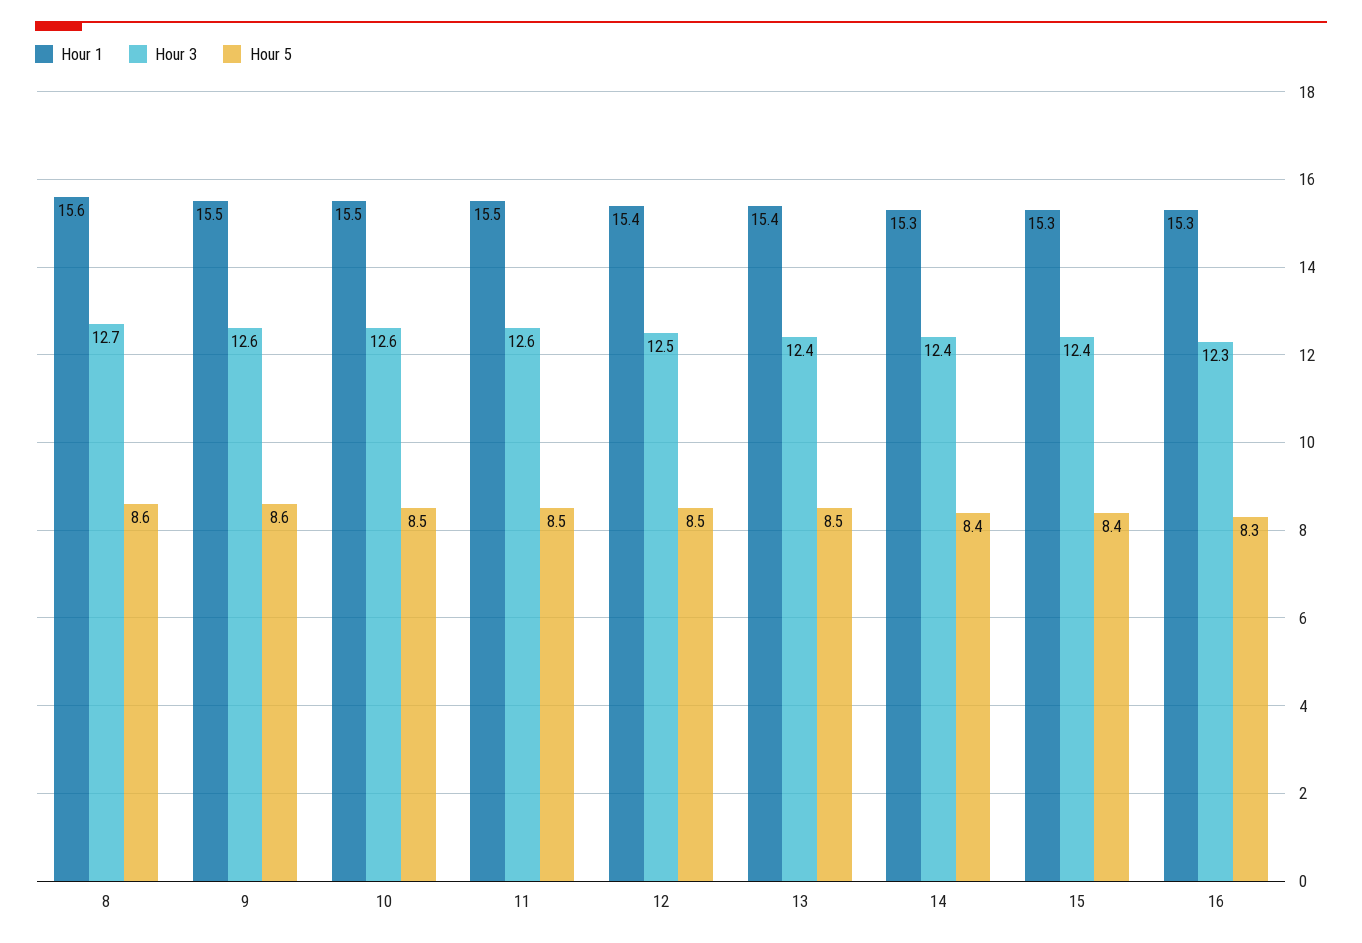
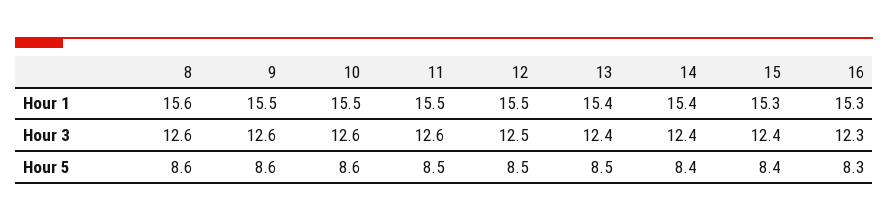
Hour 3, 8: 12.7 -> 12.6
Hour 5, 10: 8.5 -> 8.6
Hour 1, 12: 15.4 -> 15.5
Hour 1, 14: 15.3 -> 15.4

